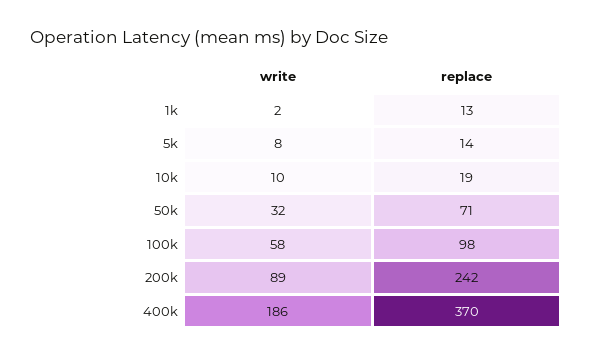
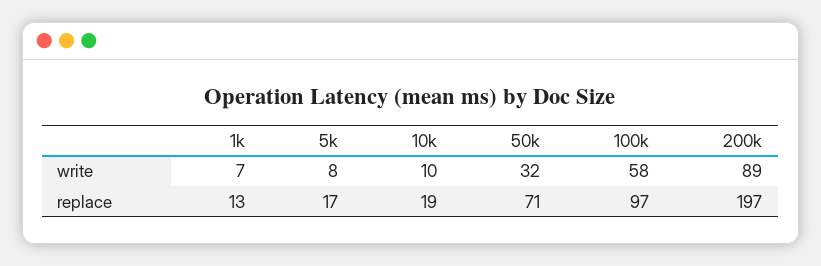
write, 1k: 2 -> 7
replace, 5k: 14 -> 17
replace, 100k: 98 -> 97
replace, 200k: 242 -> 197
write, 400k: 186 -> none
replace, 400k: 370 -> none

